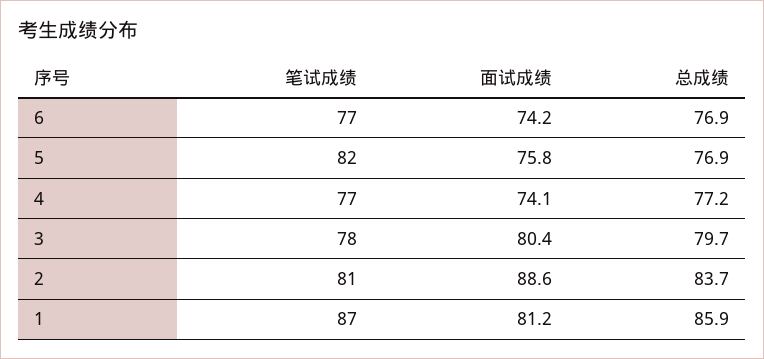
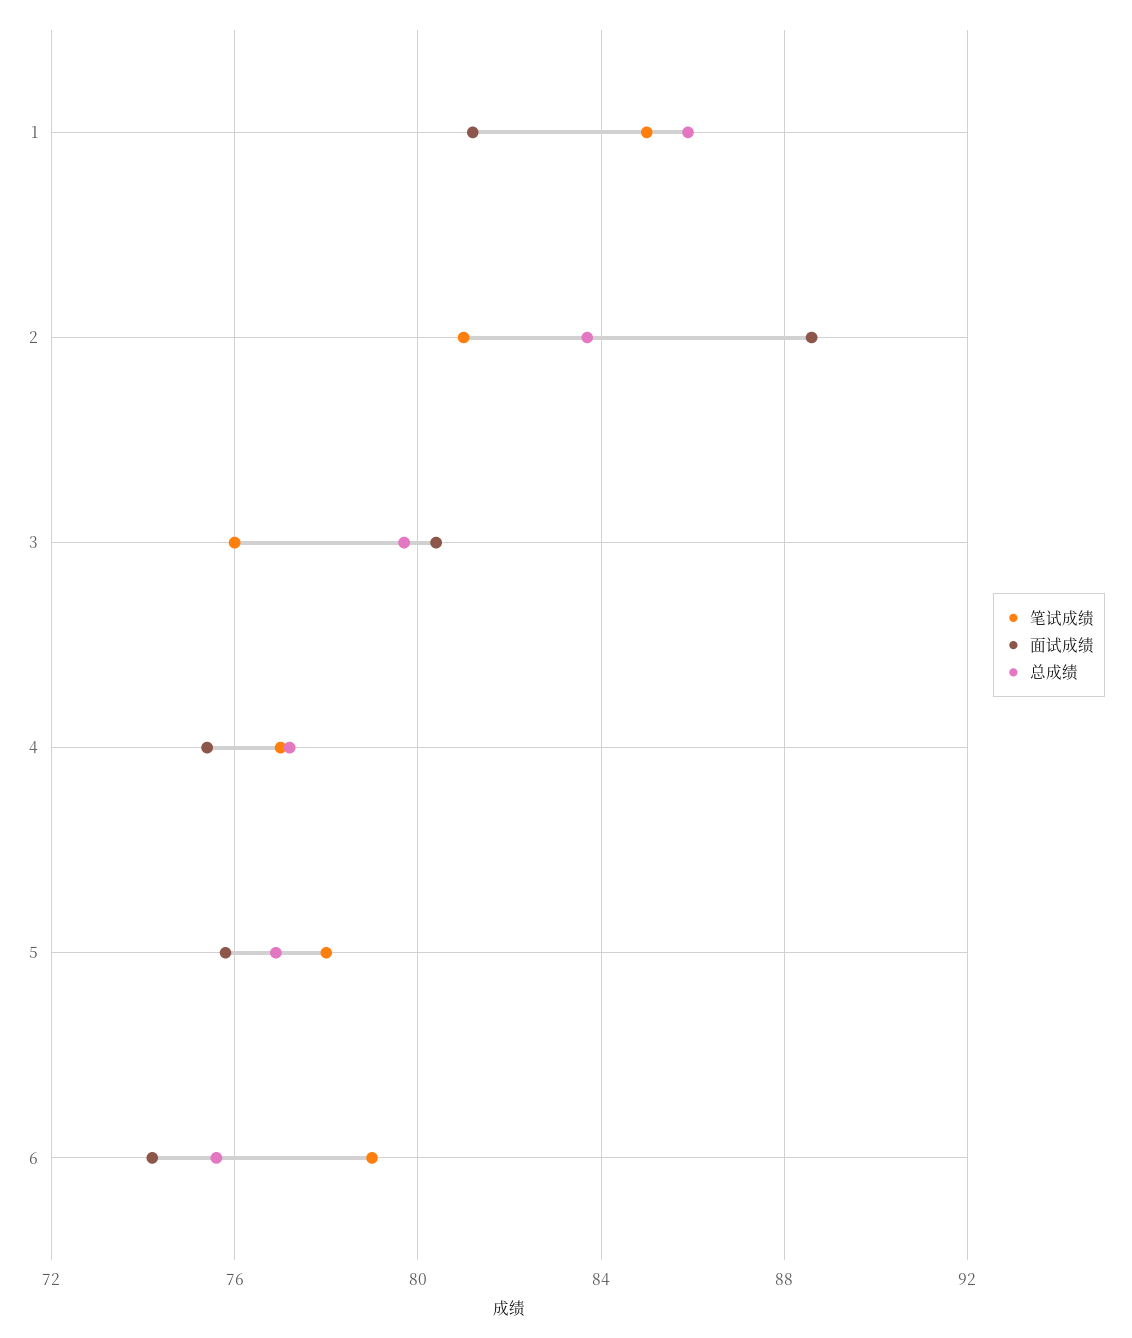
笔试成绩, 6: 77 -> 79
总成绩, 6: 76.9 -> 75.5
笔试成绩, 5: 82 -> 78
面试成绩, 4: 74.1 -> 75.5
笔试成绩, 3: 78 -> 76
笔试成绩, 1: 87 -> 85

